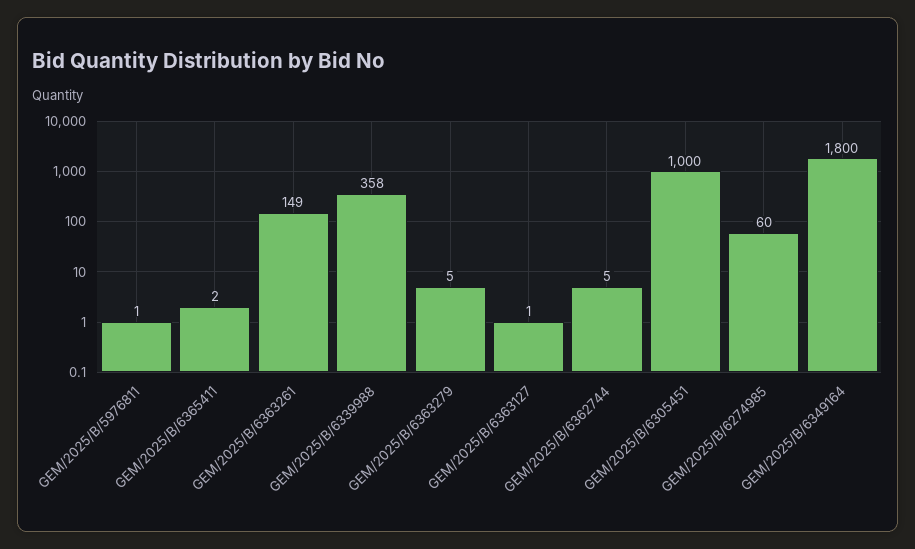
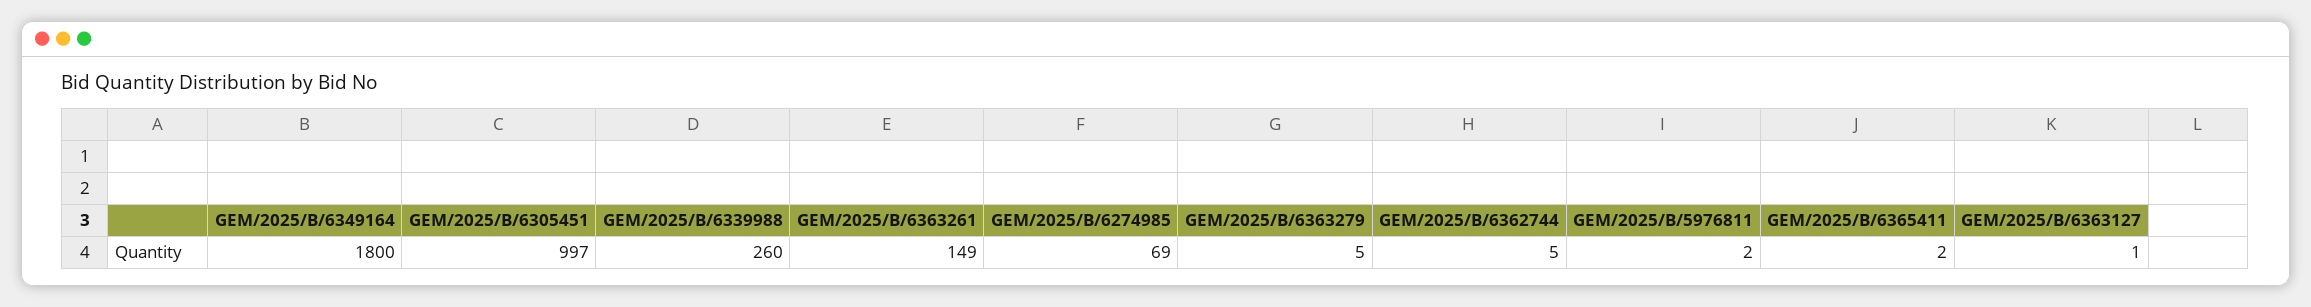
GEM/2025/B/5976811: 1 -> 2
GEM/2025/B/6339988: 358 -> 260
GEM/2025/B/6305451: 1000 -> 997
GEM/2025/B/6274985: 60 -> 69

